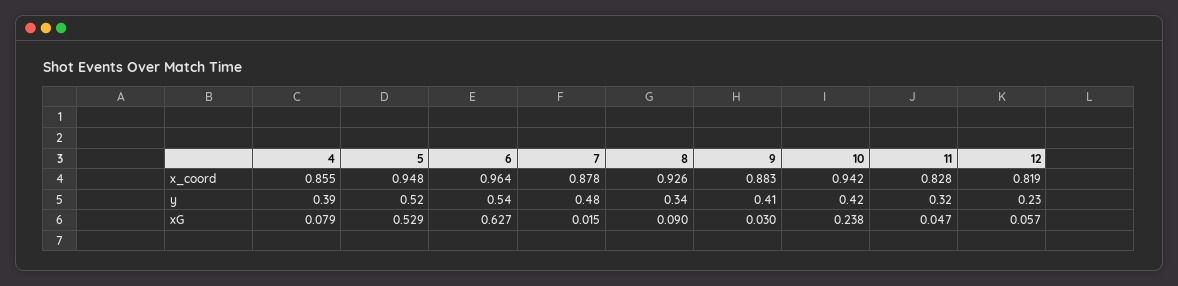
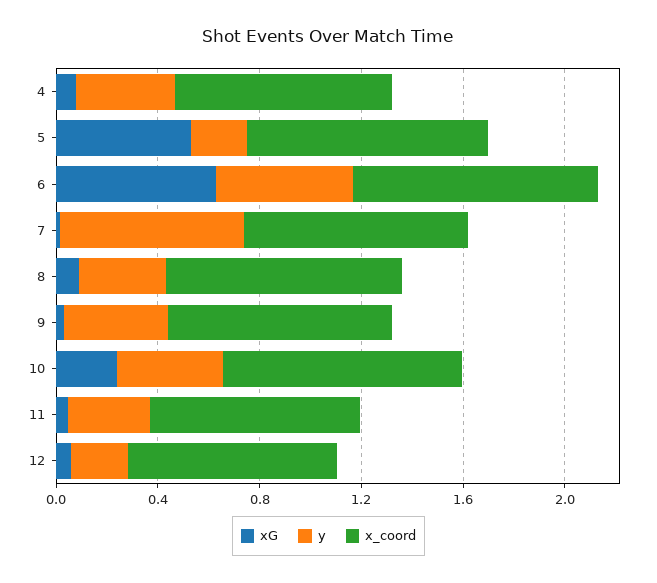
y, 5: 0.52 -> 0.2
y, 7: 0.48 -> 0.7

